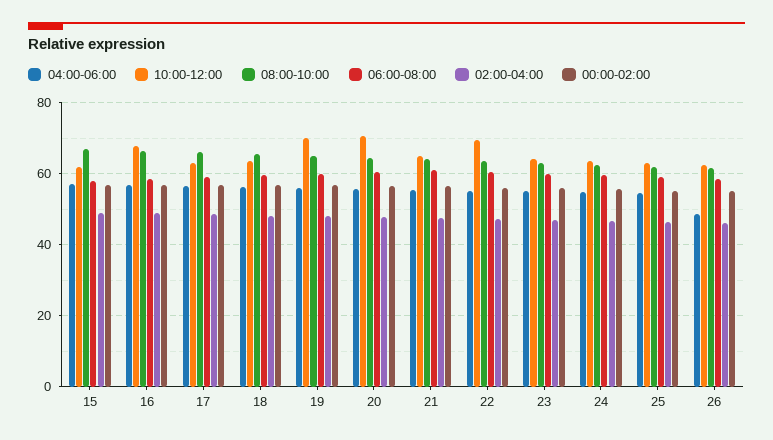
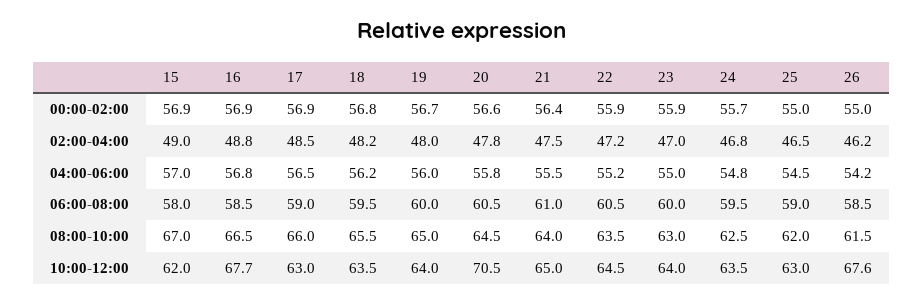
10:00-12:00, 19: 70 -> 64
10:00-12:00, 22: 70 -> 64.5
04:00-06:00, 26: 48 -> 54.2
10:00-12:00, 26: 62 -> 67.6

